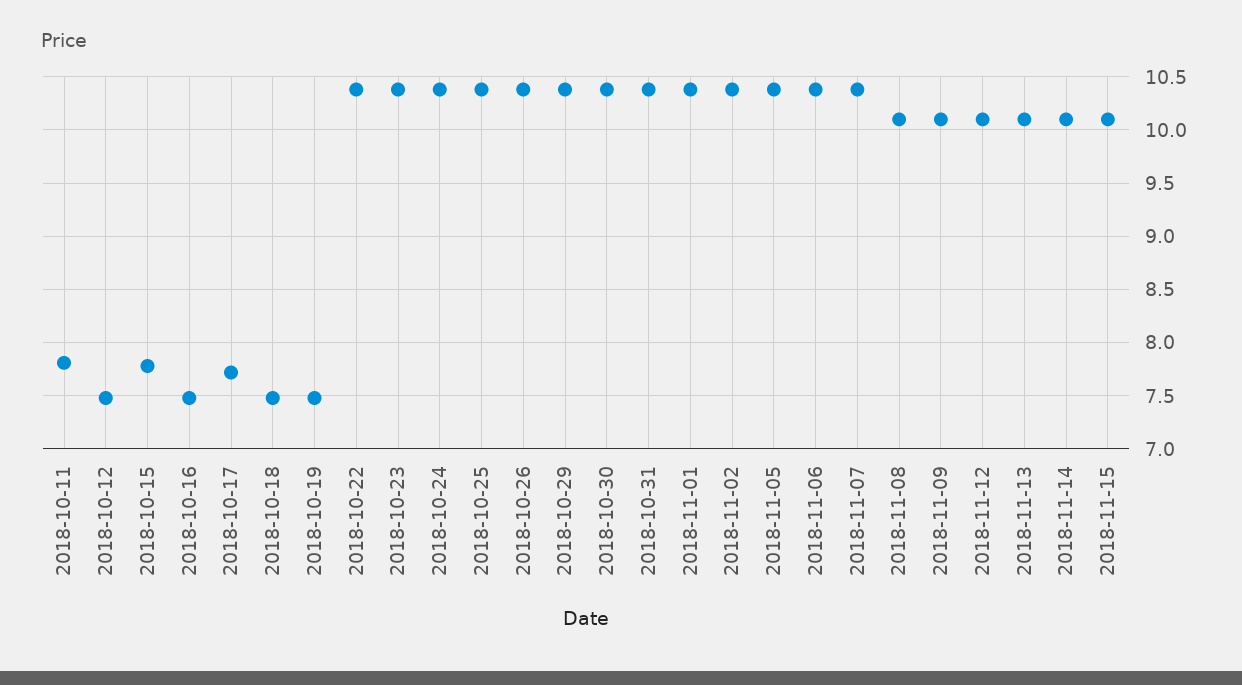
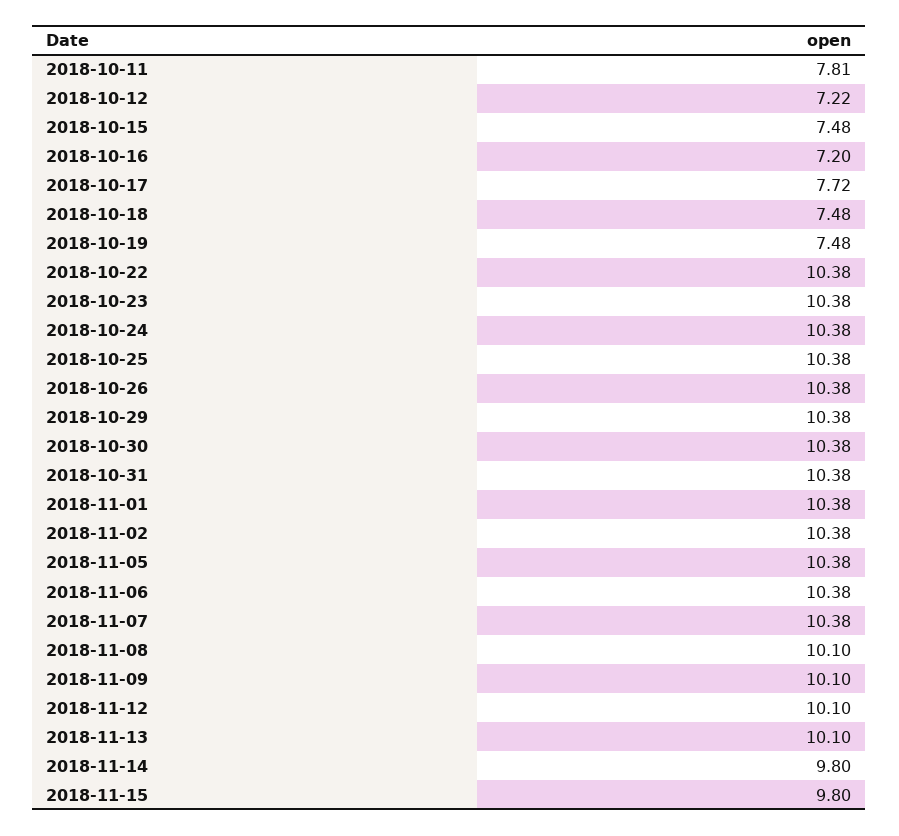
2018-10-12: 7.5 -> 7.22
2018-10-15: 7.8 -> 7.48
2018-10-16: 7.5 -> 7.2
2018-11-14: 10.1 -> 9.8
2018-11-15: 10.1 -> 9.8

